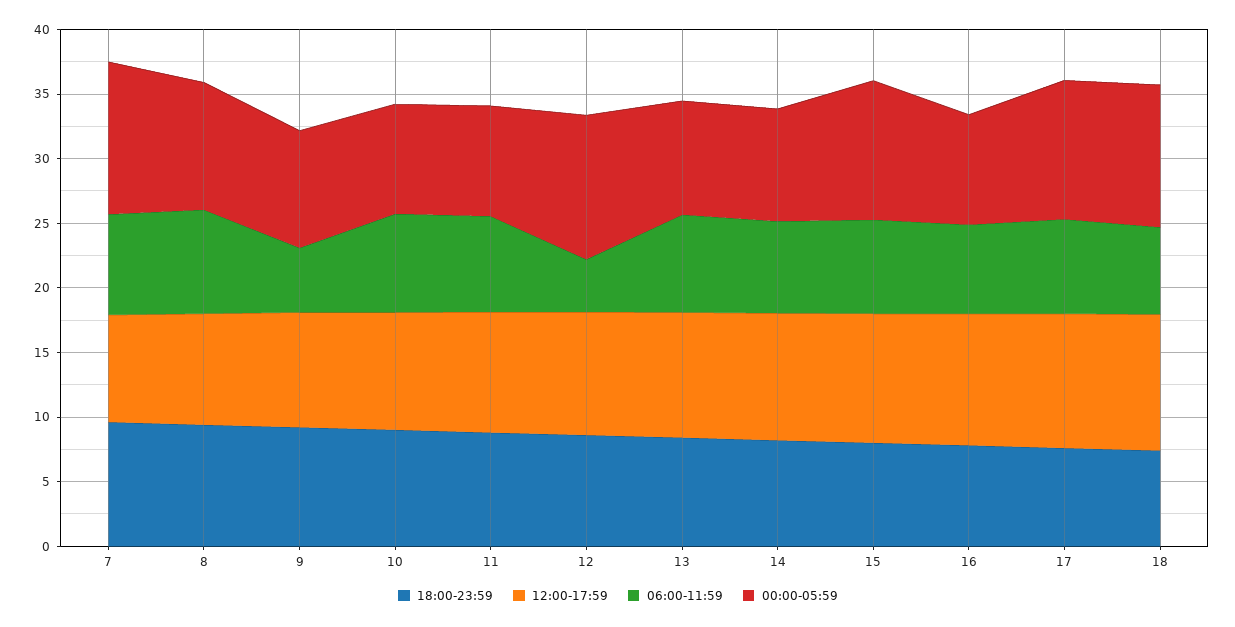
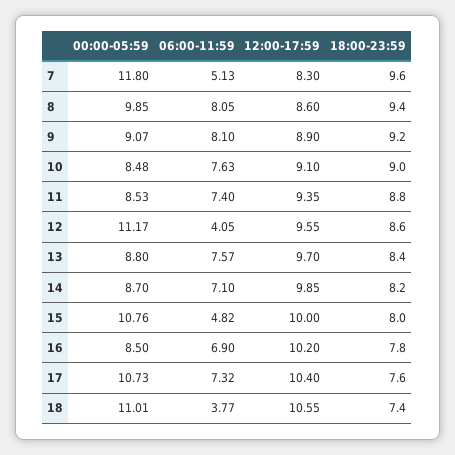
06:00-11:59, 7: 8 -> 5.13
06:00-11:59, 9: 5 -> 8.1
06:00-11:59, 15: 7 -> 4.82
06:00-11:59, 18: 7 -> 3.77

